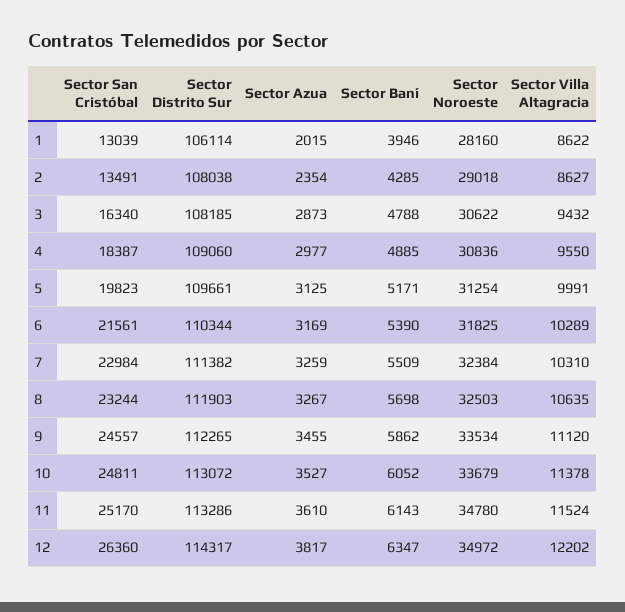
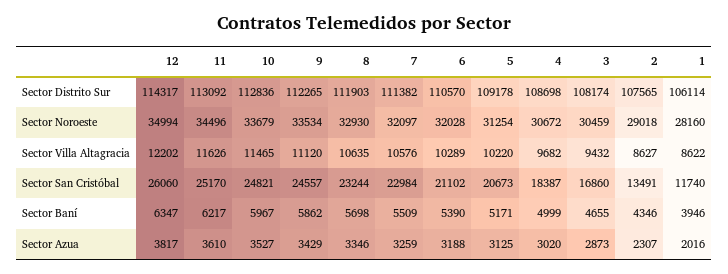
Sector San Cristóbal, 1: 13039 -> 11740
Sector Azua, 1: 2015 -> 2016
Sector Distrito Sur, 2: 108038 -> 107565
Sector Azua, 2: 2354 -> 2307
Sector Baní, 2: 4285 -> 4346
Sector San Cristóbal, 3: 16340 -> 16860
Sector Distrito Sur, 3: 108185 -> 108174
Sector Baní, 3: 4788 -> 4655
Sector Noroeste, 3: 30622 -> 30459
Sector Distrito Sur, 4: 109060 -> 108698
Sector Azua, 4: 2977 -> 3020
Sector Baní, 4: 4885 -> 4999
Sector Noroeste, 4: 30836 -> 30672
Sector Villa Altagracia, 4: 9550 -> 9682
Sector San Cristóbal, 5: 19823 -> 20673
Sector Distrito Sur, 5: 109661 -> 109178
Sector Villa Altagracia, 5: 9991 -> 10220
Sector San Cristóbal, 6: 21561 -> 21102
Sector Distrito Sur, 6: 110344 -> 110570
Sector Azua, 6: 3169 -> 3188
Sector Noroeste, 6: 31825 -> 32028
Sector Noroeste, 7: 32384 -> 32097
Sector Villa Altagracia, 7: 10310 -> 10576
Sector Azua, 8: 3267 -> 3346
Sector Noroeste, 8: 32503 -> 32930
Sector Azua, 9: 3455 -> 3429
Sector San Cristóbal, 10: 24811 -> 24821
Sector Distrito Sur, 10: 113072 -> 112836
Sector Baní, 10: 6052 -> 5967
Sector Villa Altagracia, 10: 11378 -> 11465
Sector Distrito Sur, 11: 113286 -> 113092
Sector Baní, 11: 6143 -> 6217
Sector Noroeste, 11: 34780 -> 34496
Sector Villa Altagracia, 11: 11524 -> 11626
Sector San Cristóbal, 12: 26360 -> 26060
Sector Noroeste, 12: 34972 -> 34994

